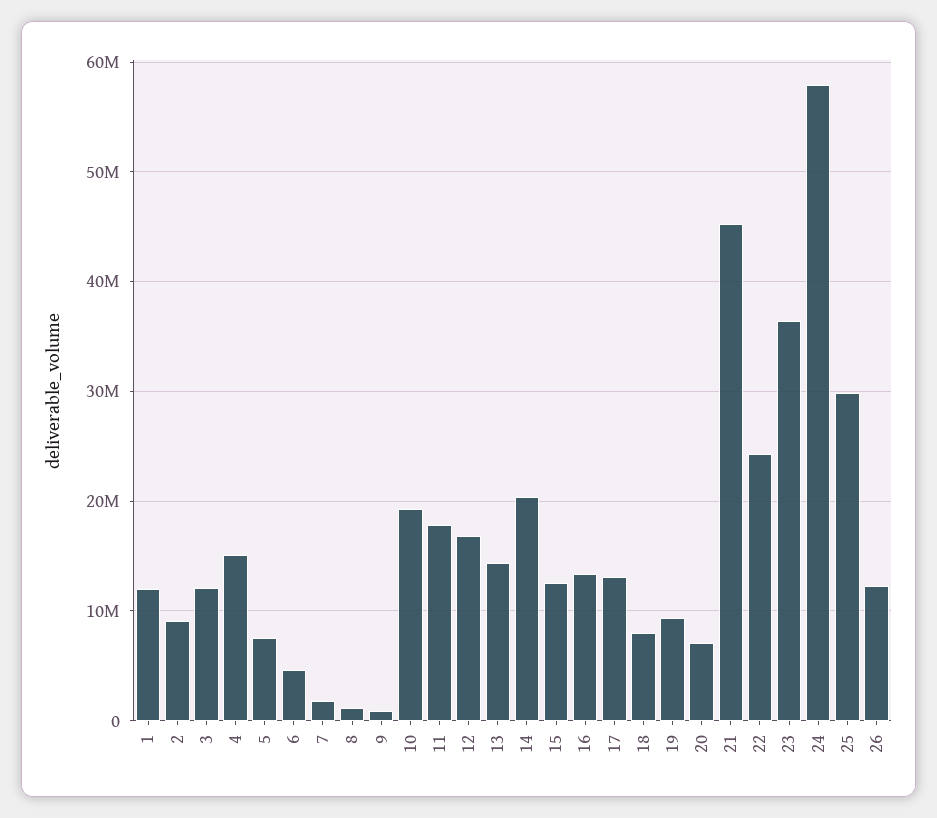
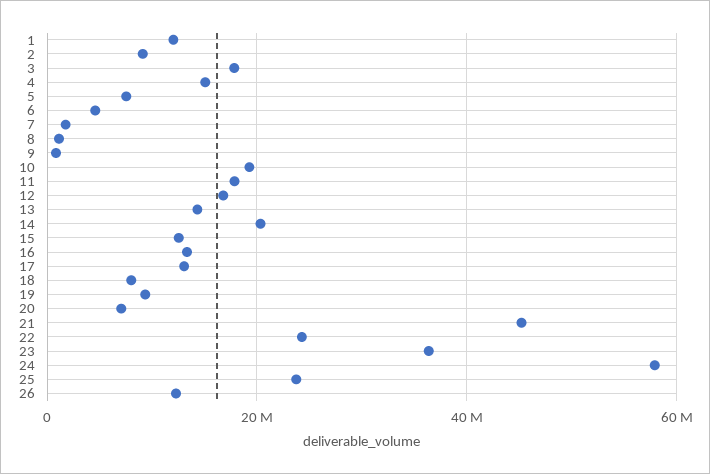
3: 12000000 -> 18000000
25: 30000000 -> 24000000

